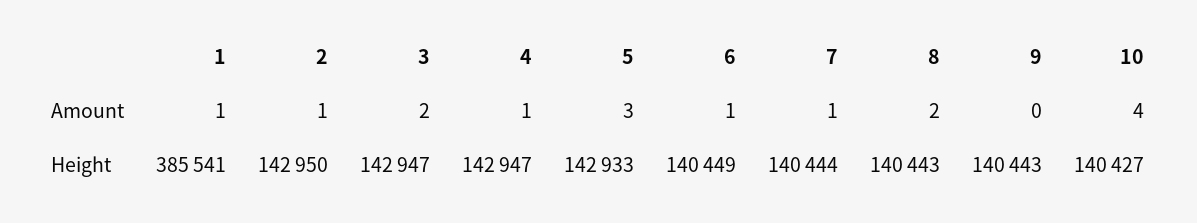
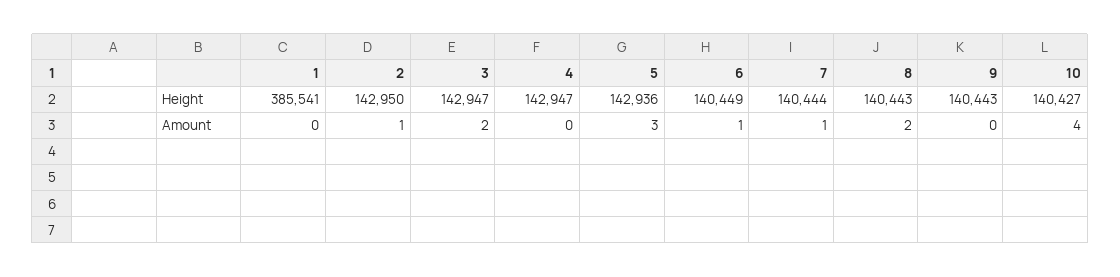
1, Amount: 1 -> 0
4, Amount: 1 -> 0
5, Height: 142933 -> 142936

